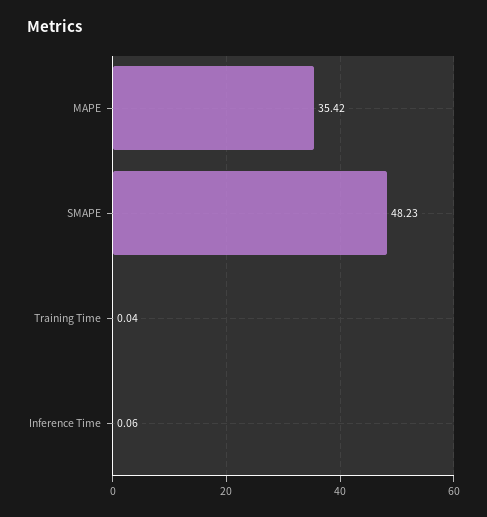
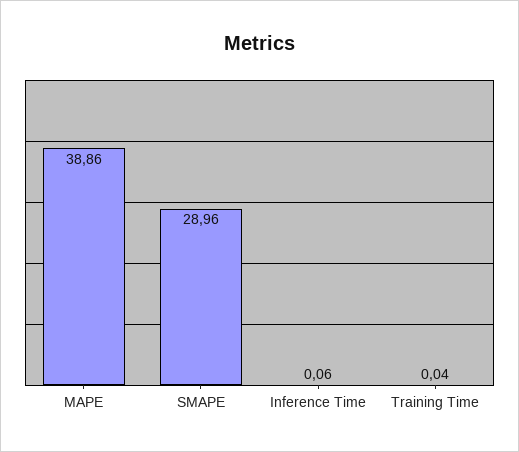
MAPE: 35.42 -> 38.86
SMAPE: 48.23 -> 28.96

